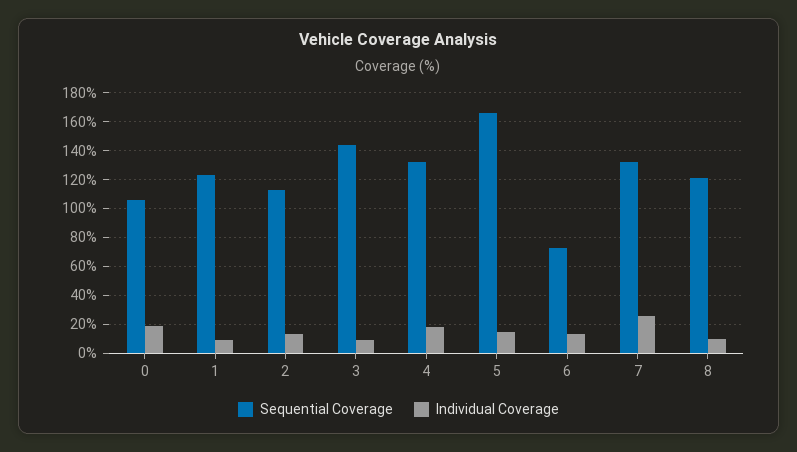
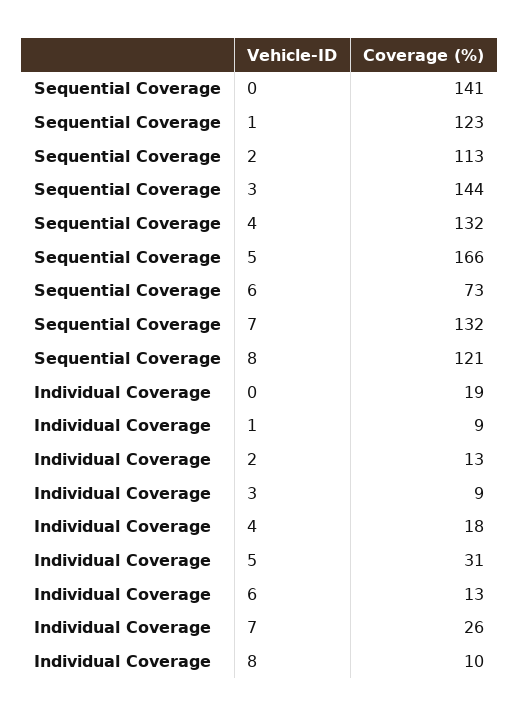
Sequential Coverage, 0: 105 -> 141
Individual Coverage, 5: 15 -> 31

